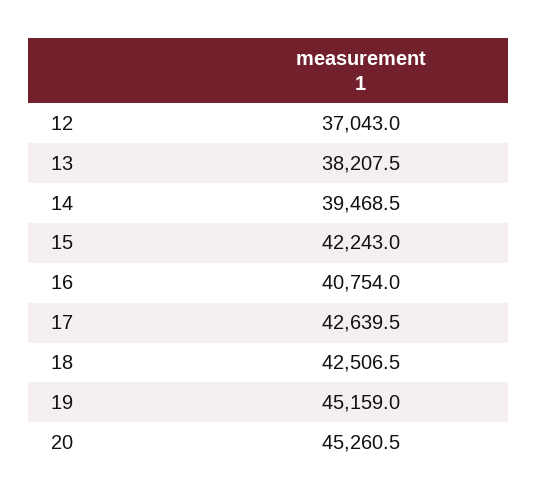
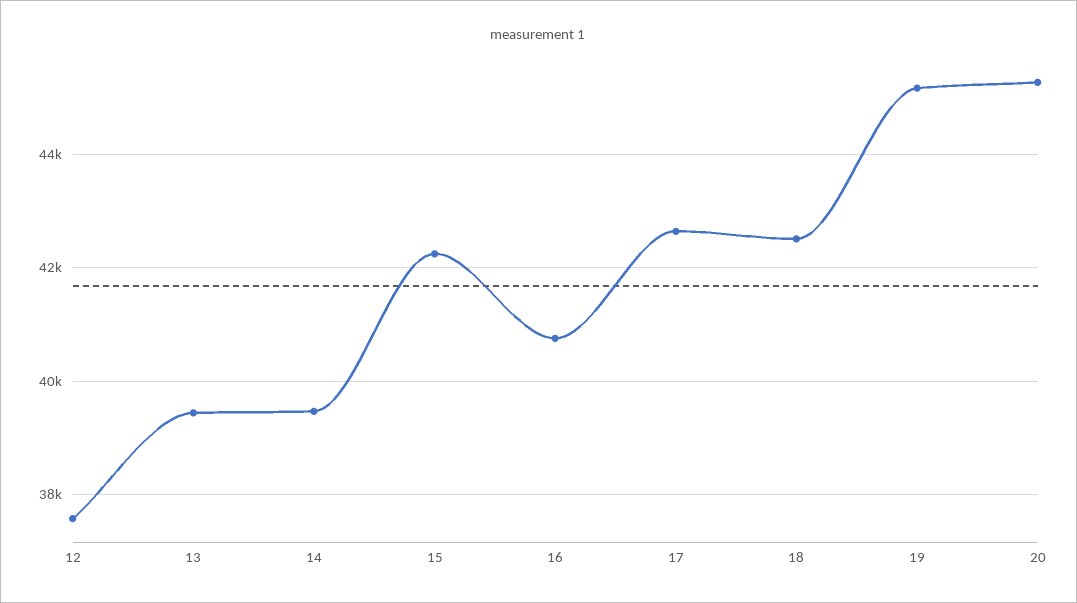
12: 37043 -> 37600
13: 38207.5 -> 39400

